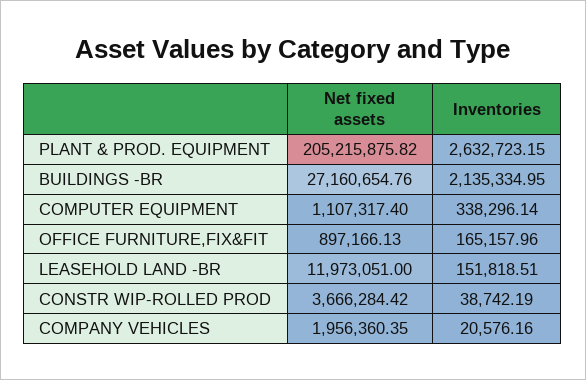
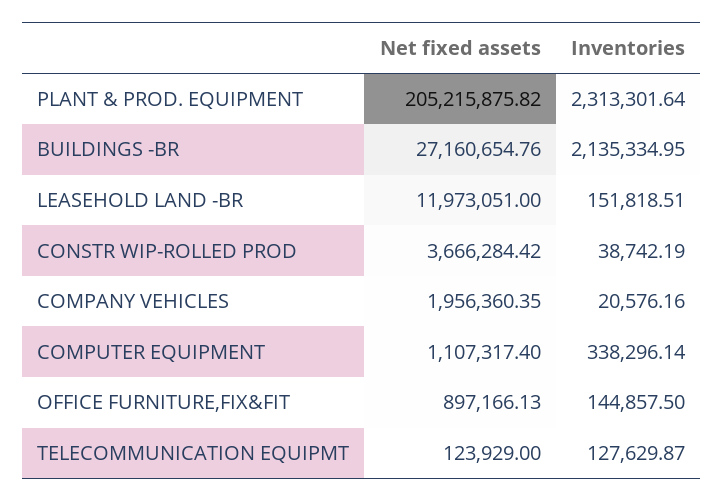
Inventories, PLANT & PROD. EQUIPMENT: 2632723.15 -> 2313301.64
Inventories, OFFICE FURNITURE,FIX&FIT: 165157.96 -> 144857.5
Net fixed assets, TELECOMMUNICATION EQUIPMT: none -> 123929
Inventories, TELECOMMUNICATION EQUIPMT: none -> 127629.87

